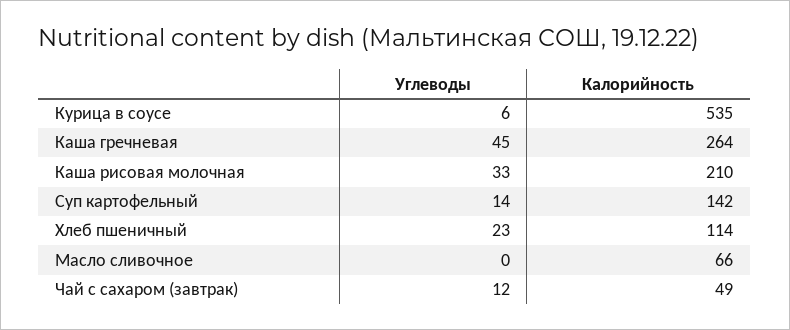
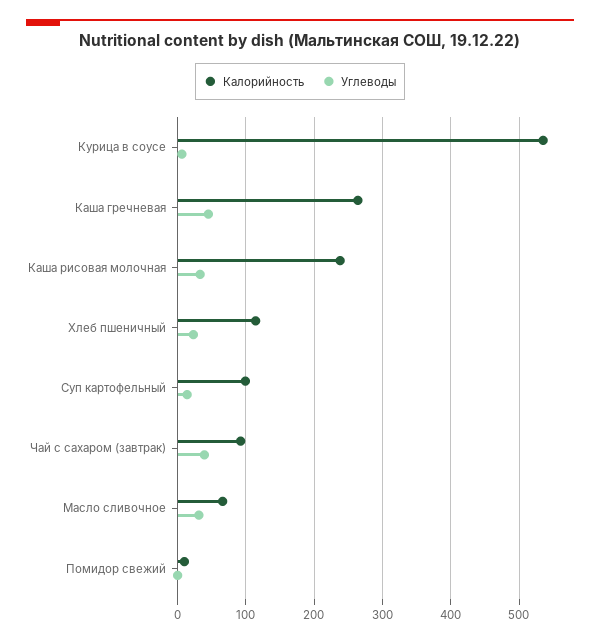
Калорийность, Каша рисовая молочная: 210 -> 240
Калорийность, Суп картофельный: 142 -> 100
Углеводы, Масло сливочное: 0 -> 30
Углеводы, Чай с сахаром (завтрак): 12 -> 40
Калорийность, Чай с сахаром (завтрак): 49 -> 90
Калорийность, Помидор свежий: none -> 10
Углеводы, Помидор свежий: none -> 0

